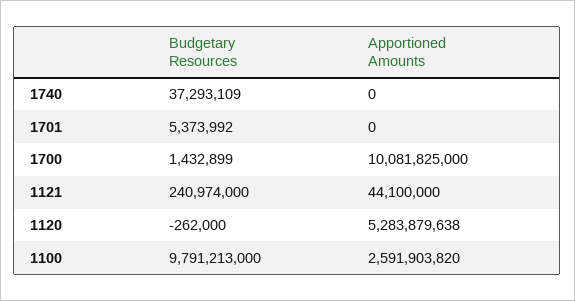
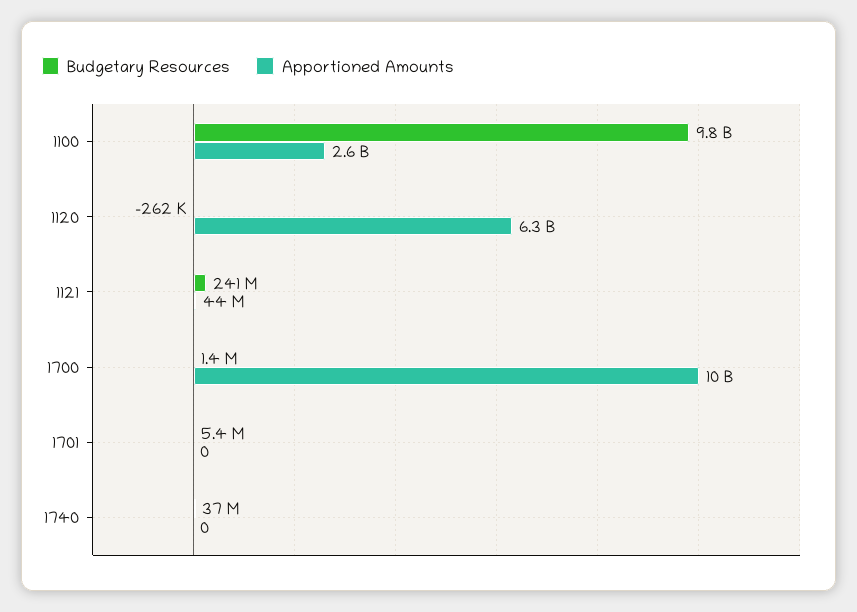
Apportioned Amounts, 1120: 5283879638 -> 6300000000

